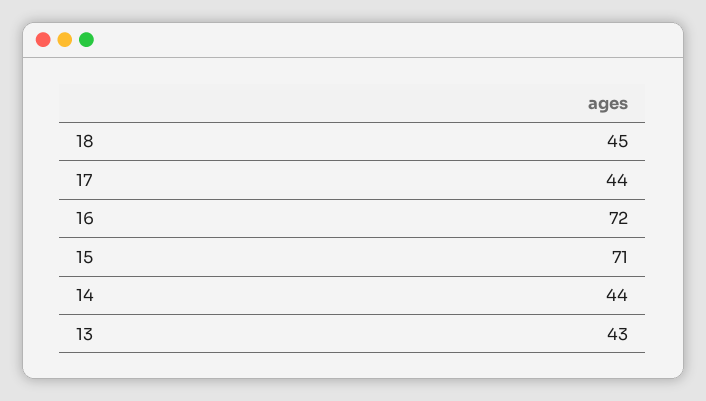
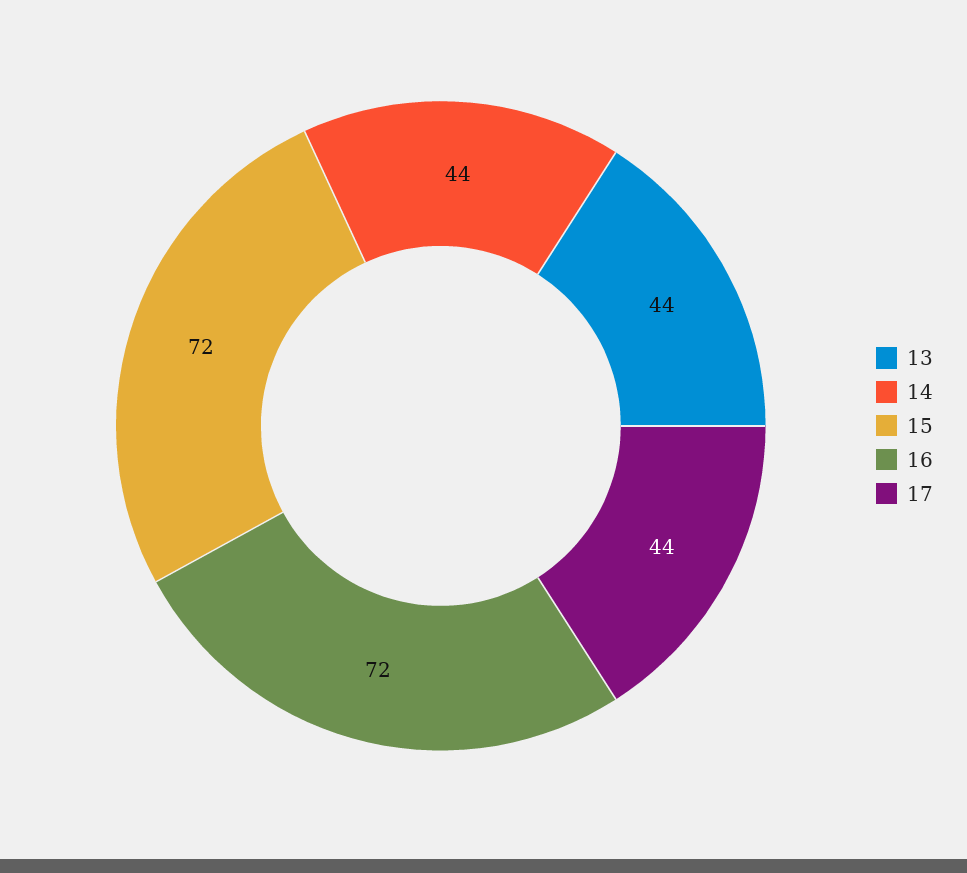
18: 45 -> none
15: 71 -> 72
13: 43 -> 44

